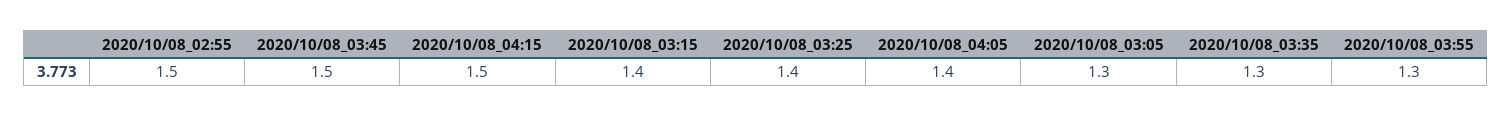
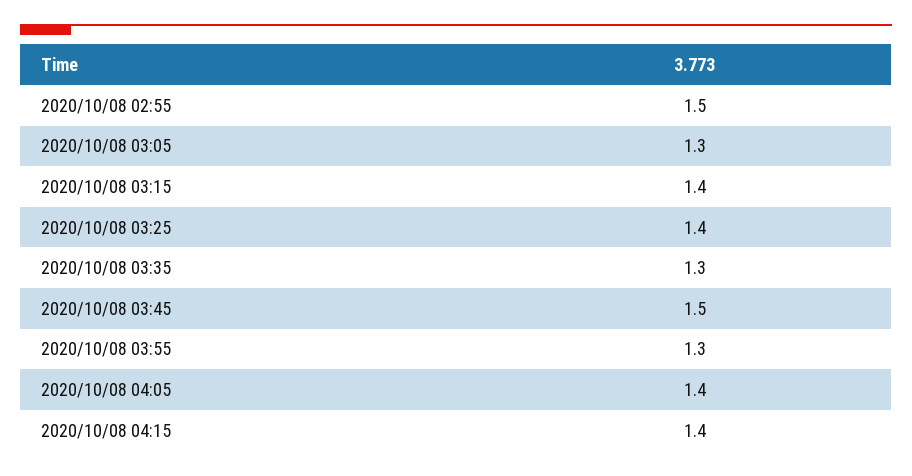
2020/10/08_04:15: 1.5 -> 1.4

